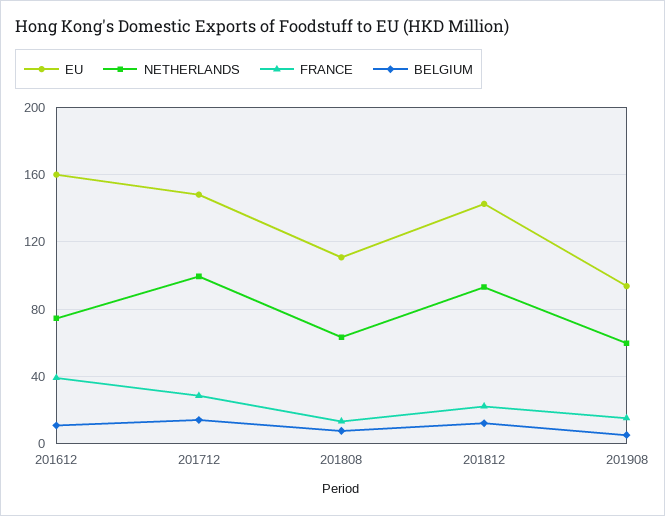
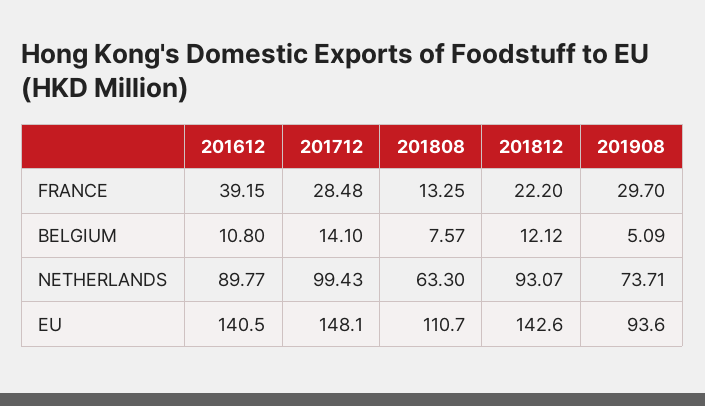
EU, 201612: 160 -> 140.5
NETHERLANDS, 201612: 75 -> 89.77
NETHERLANDS, 201908: 60 -> 73.71
FRANCE, 201908: 15 -> 29.7

